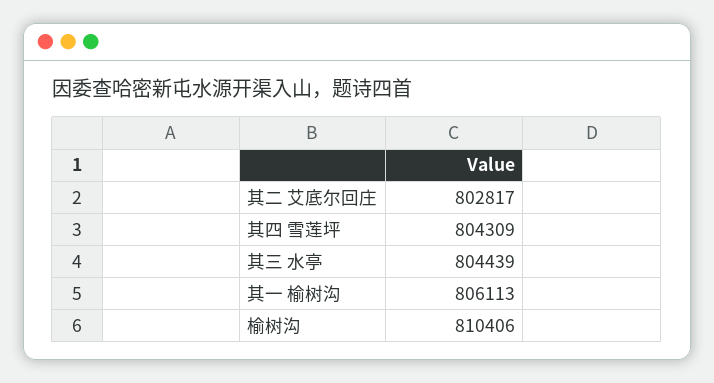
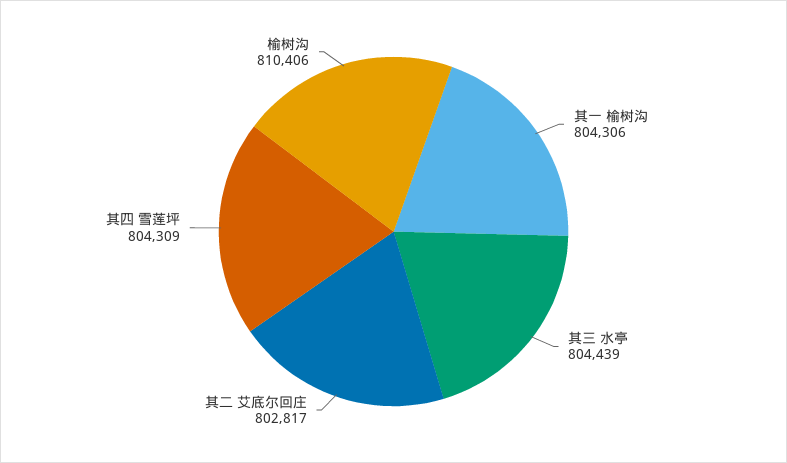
其一 榆树沟: 806113 -> 804306

